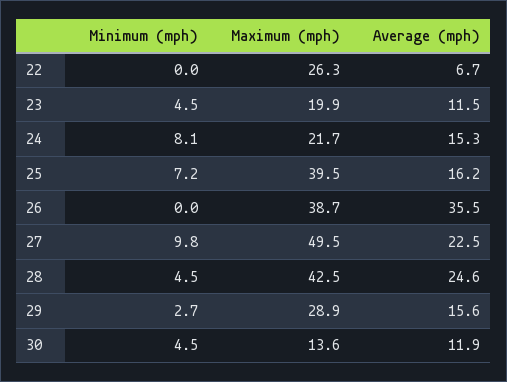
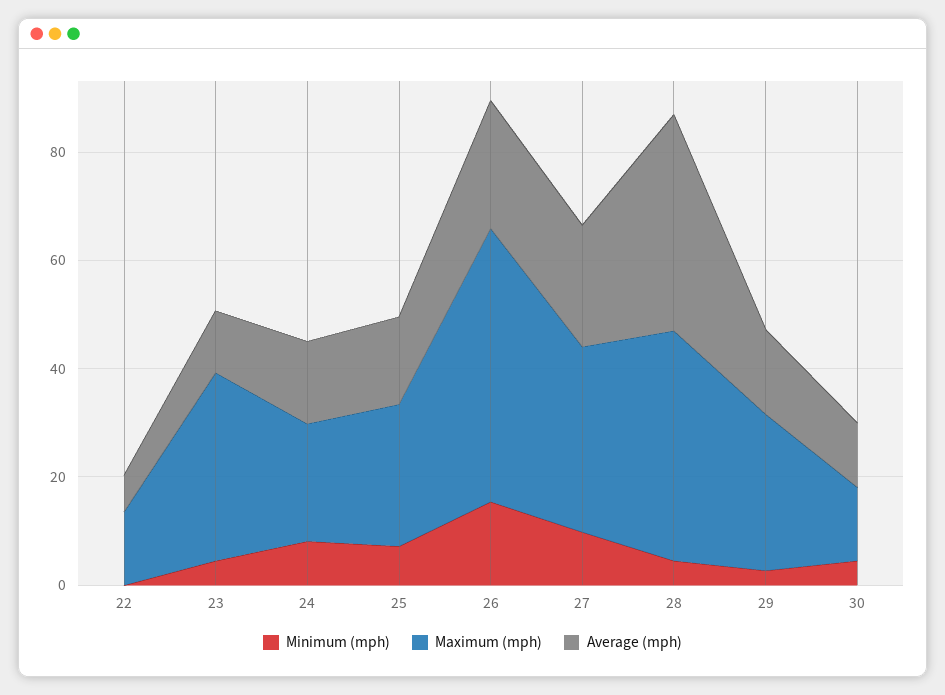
Maximum (mph), 22: 26.3 -> 15
Maximum (mph), 23: 19.9 -> 35
Maximum (mph), 25: 39.5 -> 25
Minimum (mph), 26: 0 -> 15
Maximum (mph), 26: 38.7 -> 50
Average (mph), 26: 35.5 -> 25
Maximum (mph), 27: 49.5 -> 35
Average (mph), 28: 24.6 -> 40

